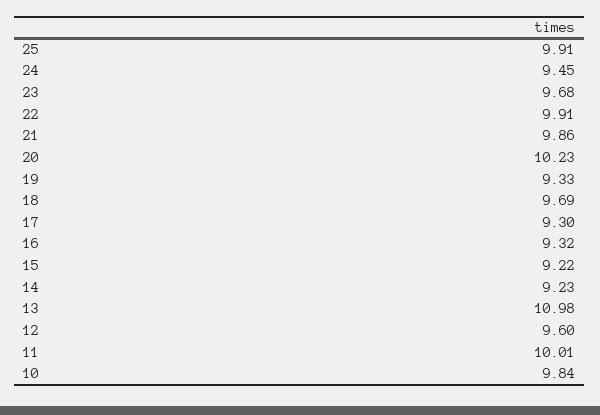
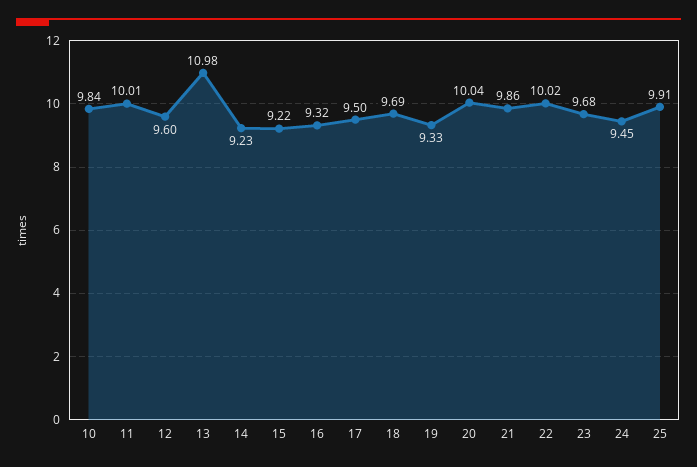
22: 9.91 -> 10.02
20: 10.23 -> 10.04
17: 9.3 -> 9.5

